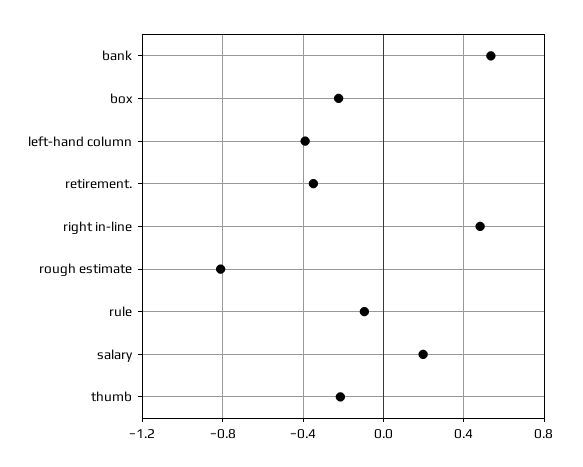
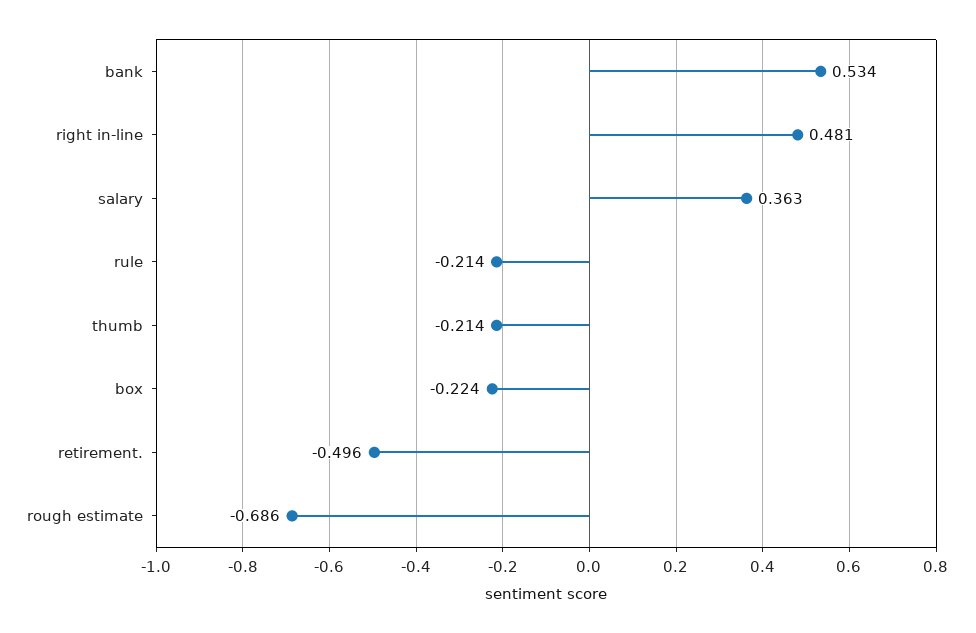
left-hand column: -0.4 -> none
retirement.: -0.35 -> -0.496
rough estimate: -0.8 -> -0.686
rule: -0.1 -> -0.214
salary: 0.2 -> 0.363

